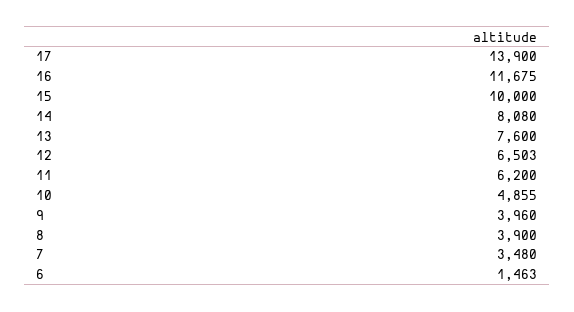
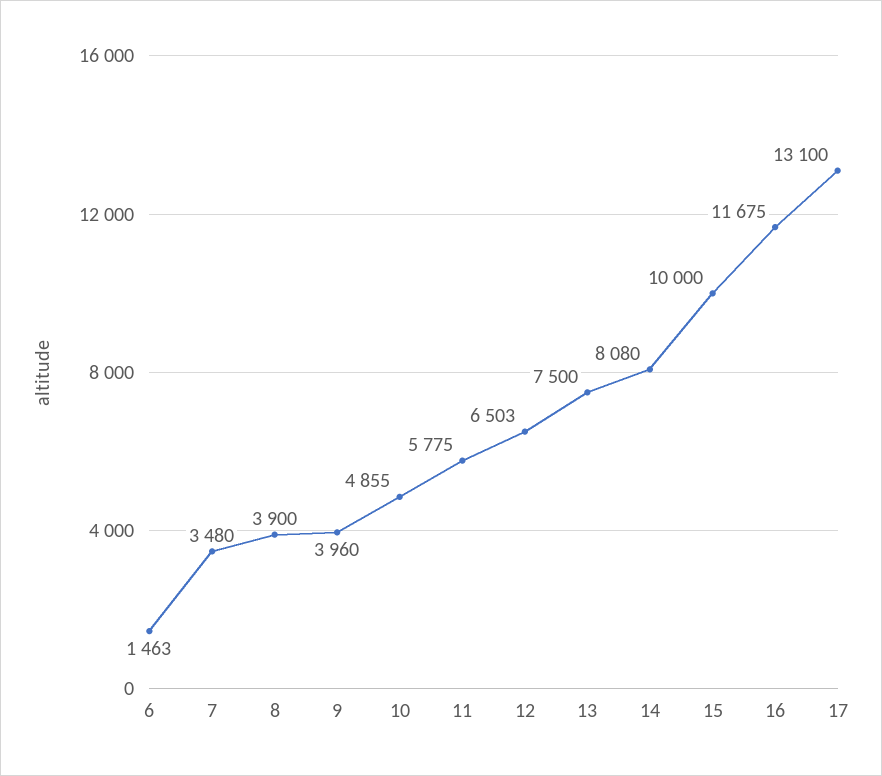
17: 13900 -> 13100
13: 7600 -> 7500
11: 6200 -> 5775

